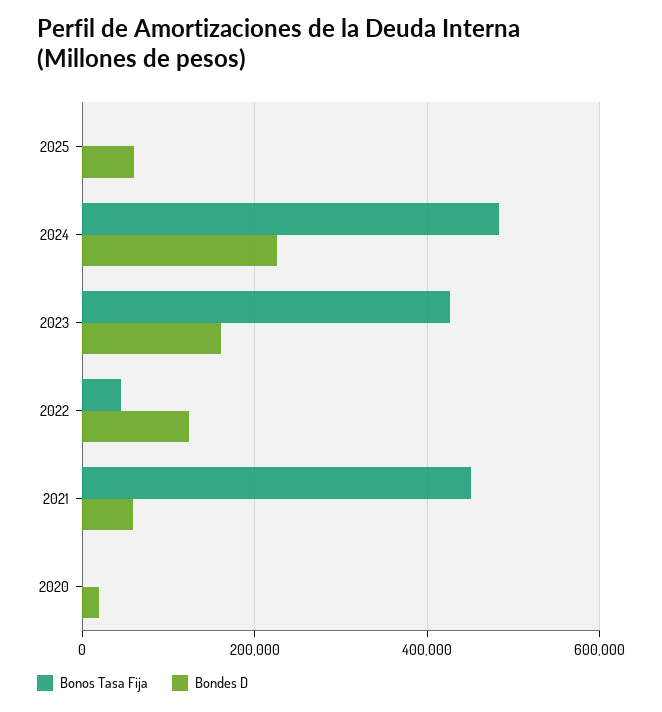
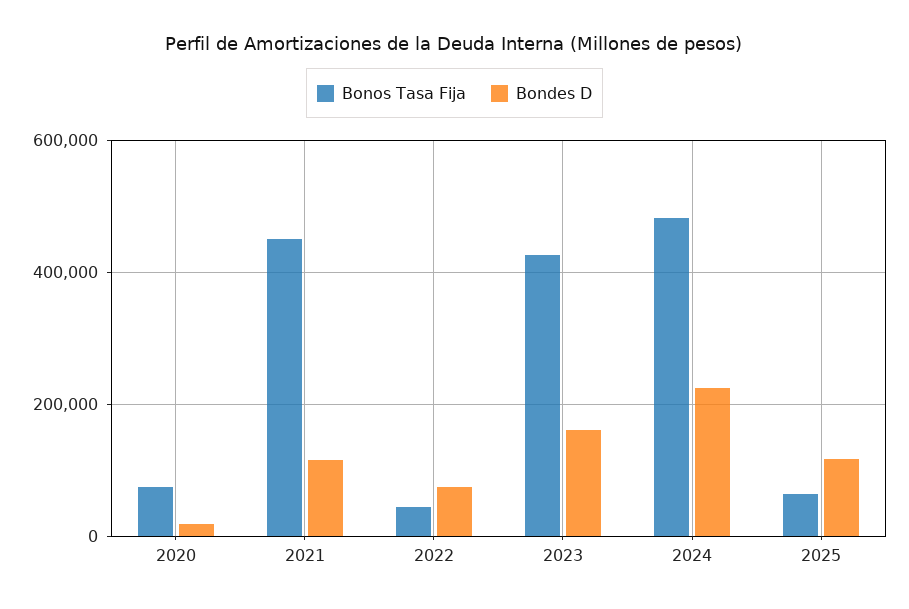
Bonos Tasa Fija, 2025: 0 -> 60000
Bondes D, 2025: 60000 -> 120000
Bondes D, 2022: 120000 -> 80000
Bondes D, 2021: 60000 -> 120000
Bonos Tasa Fija, 2020: 0 -> 80000

